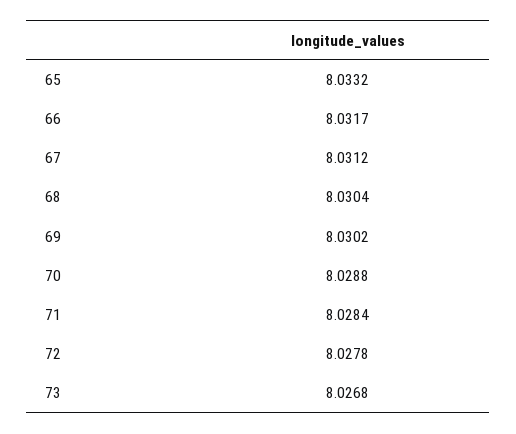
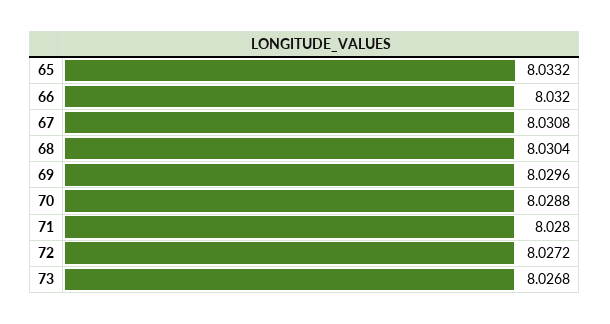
66: 8.0317 -> 8.032
67: 8.0312 -> 8.0308
69: 8.0302 -> 8.0296
71: 8.0284 -> 8.028
72: 8.0278 -> 8.0272

